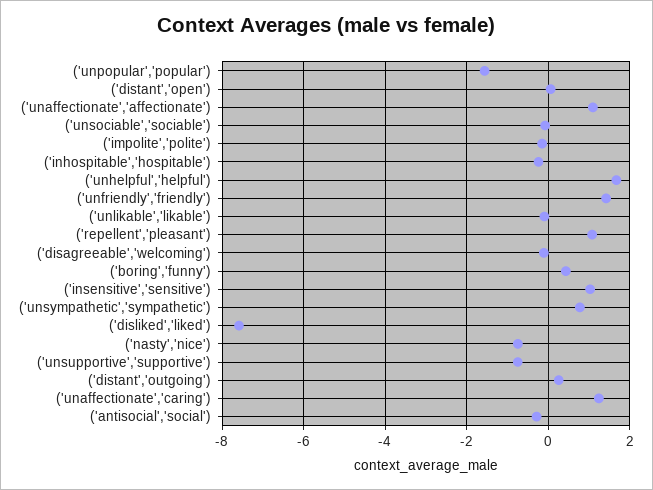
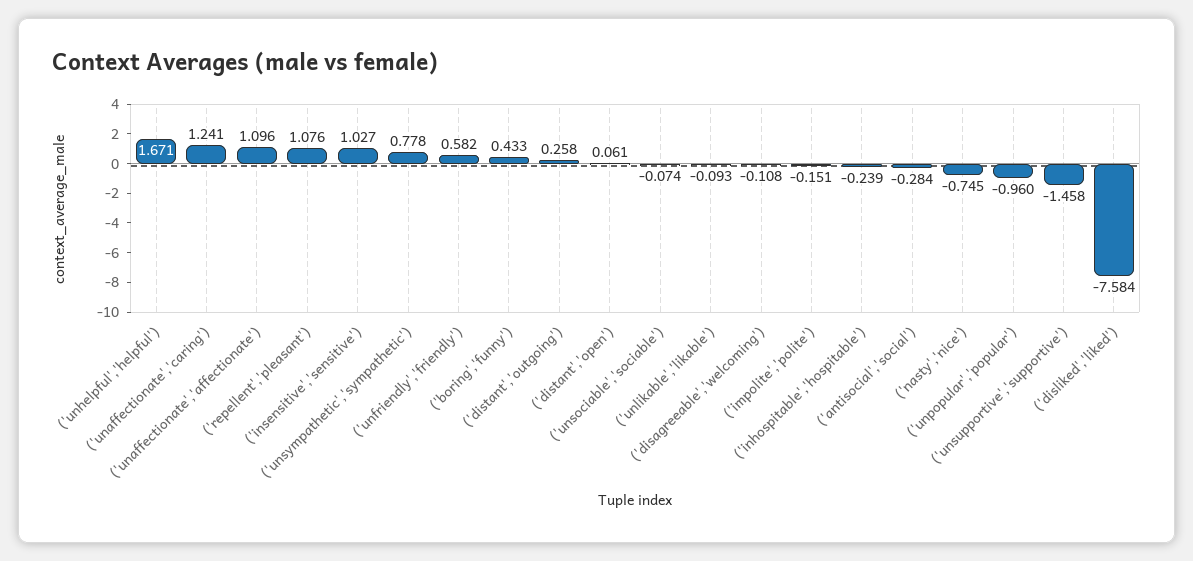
('unpopular','popular'): -1.6 -> -0.96
('unfriendly','friendly'): 1.4 -> 0.582
('unsupportive','supportive'): -0.8 -> -1.458

